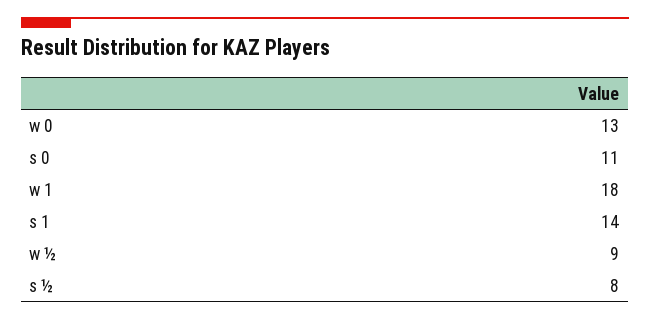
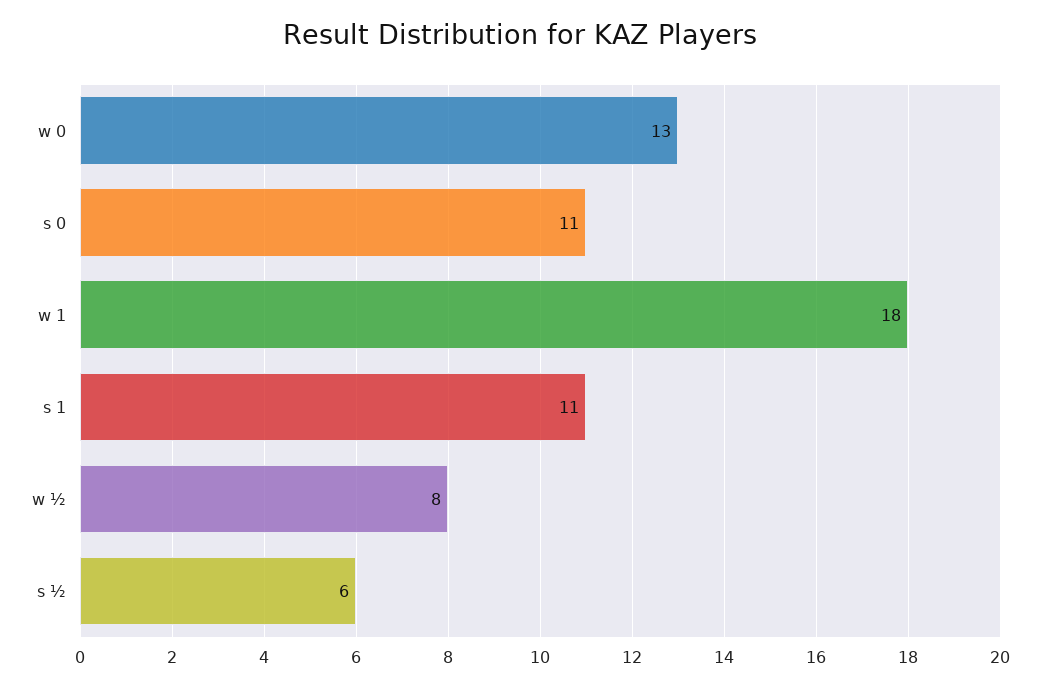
s 1: 14 -> 11
w ½: 9 -> 8
s ½: 8 -> 6

